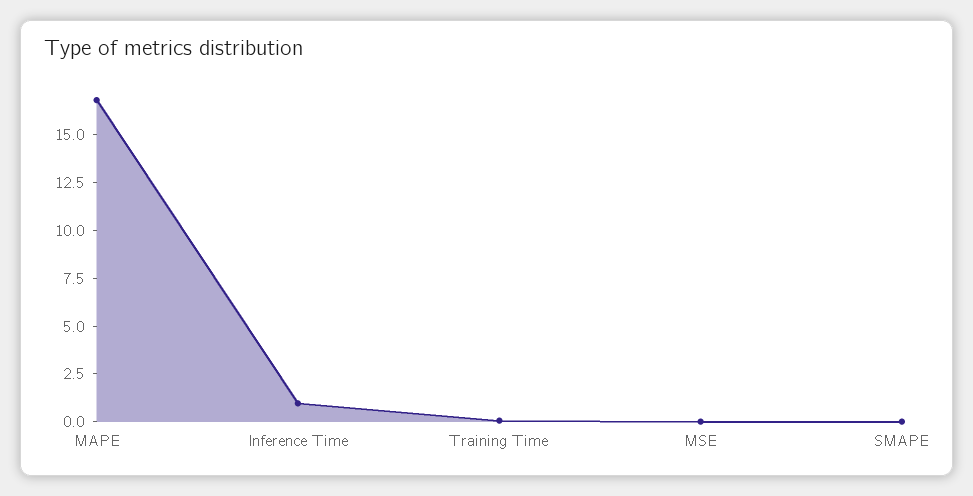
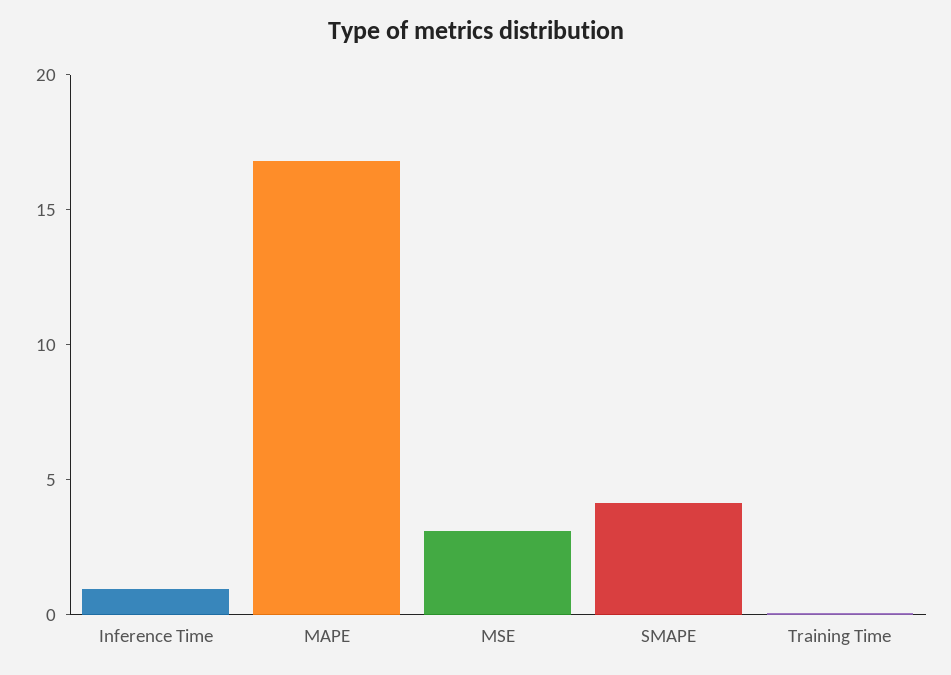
MSE: 0 -> 3
SMAPE: 0 -> 4

